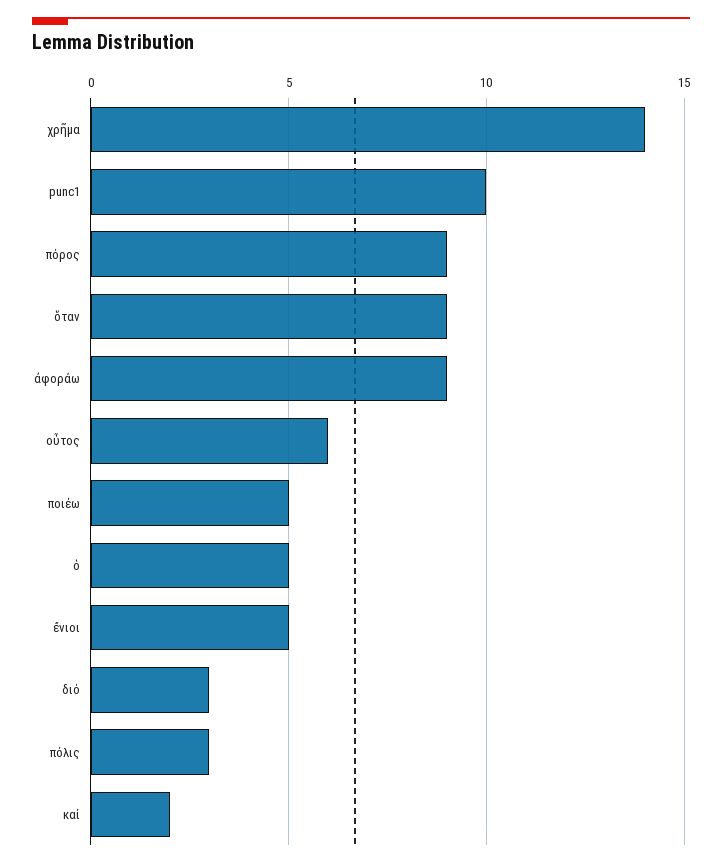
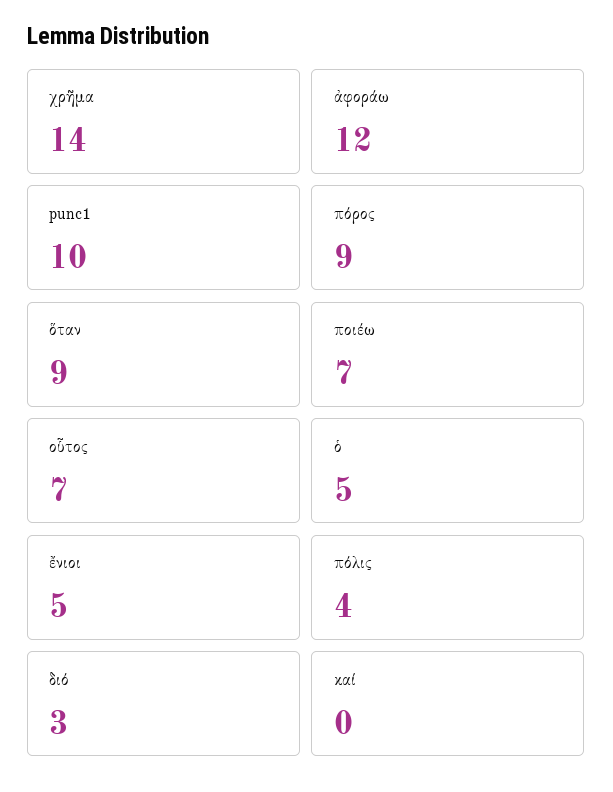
ἀφοράω: 9 -> 12
οὗτος: 6 -> 7
ποιέω: 5 -> 7
πόλις: 3 -> 4
καί: 2 -> 0

